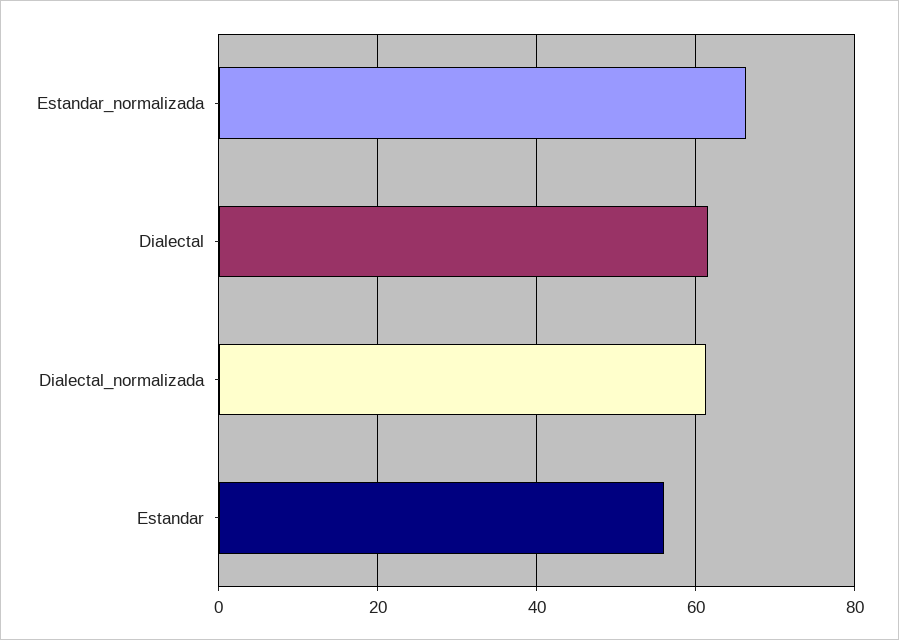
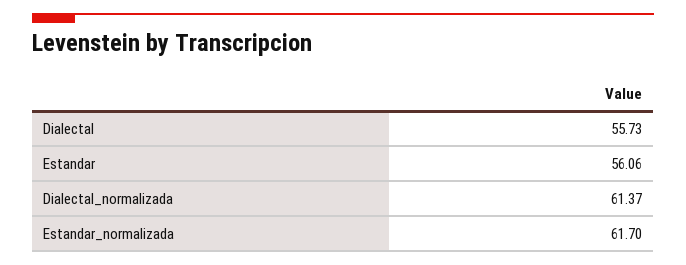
Estandar_normalizada: 66 -> 61.7
Dialectal: 62 -> 55.73

